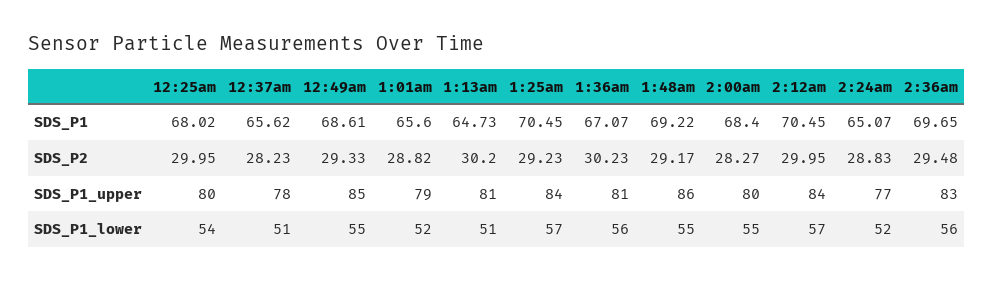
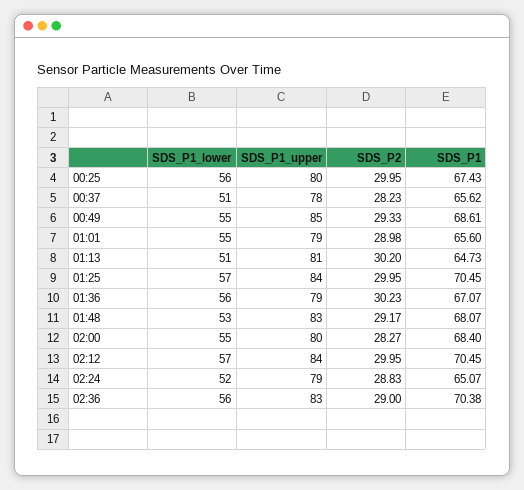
12:25am, SDS_P1: 68.02 -> 67.43
1:48am, SDS_P1: 69.22 -> 68.07
2:36am, SDS_P1: 69.65 -> 70.38
1:01am, SDS_P2: 28.82 -> 28.98
1:25am, SDS_P2: 29.23 -> 29.95
2:36am, SDS_P2: 29.48 -> 29
1:36am, SDS_P1_upper: 81 -> 79
1:48am, SDS_P1_upper: 86 -> 83
2:24am, SDS_P1_upper: 77 -> 79
12:25am, SDS_P1_lower: 54 -> 56
1:01am, SDS_P1_lower: 52 -> 55
1:48am, SDS_P1_lower: 55 -> 53

